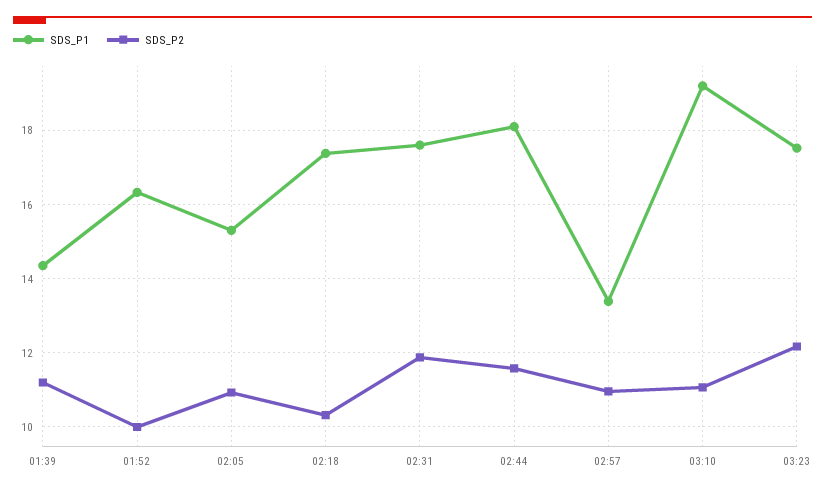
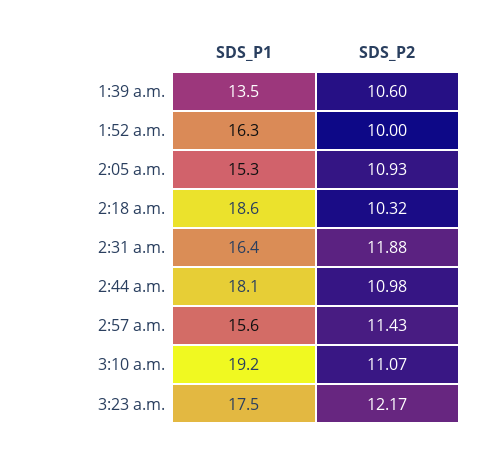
SDS_P1, 01:39: 14.4 -> 13.5
SDS_P2, 01:39: 11.2 -> 10.6
SDS_P1, 02:18: 17.4 -> 18.6
SDS_P1, 02:31: 17.6 -> 16.4
SDS_P2, 02:44: 11.6 -> 10.98
SDS_P1, 02:57: 13.4 -> 15.6
SDS_P2, 02:57: 11 -> 11.43

